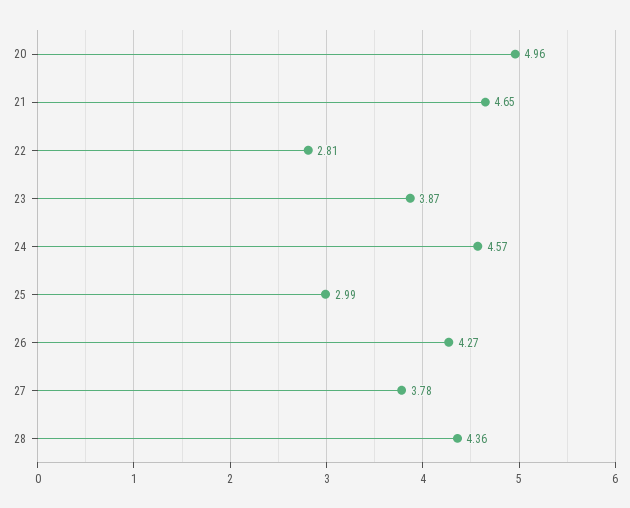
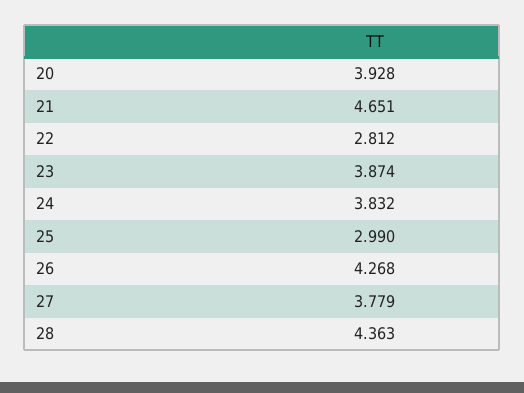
20: 4.96 -> 3.928
24: 4.57 -> 3.832

